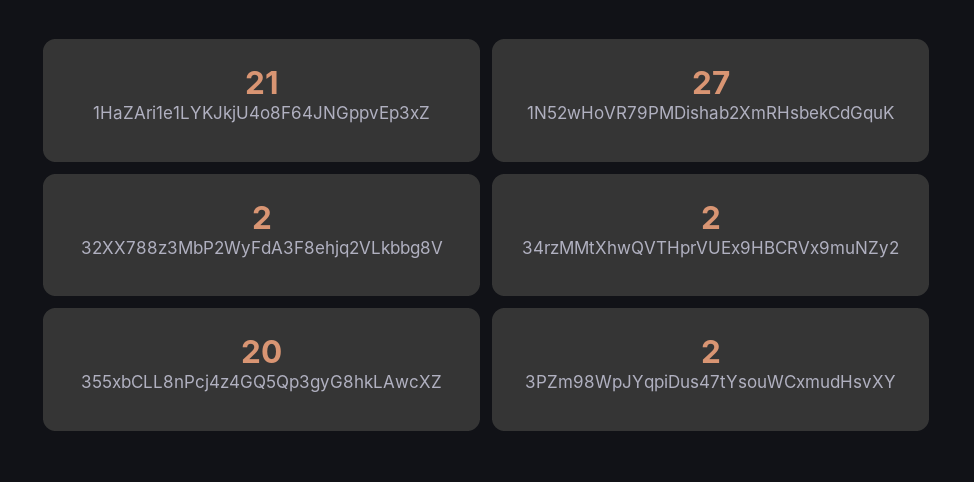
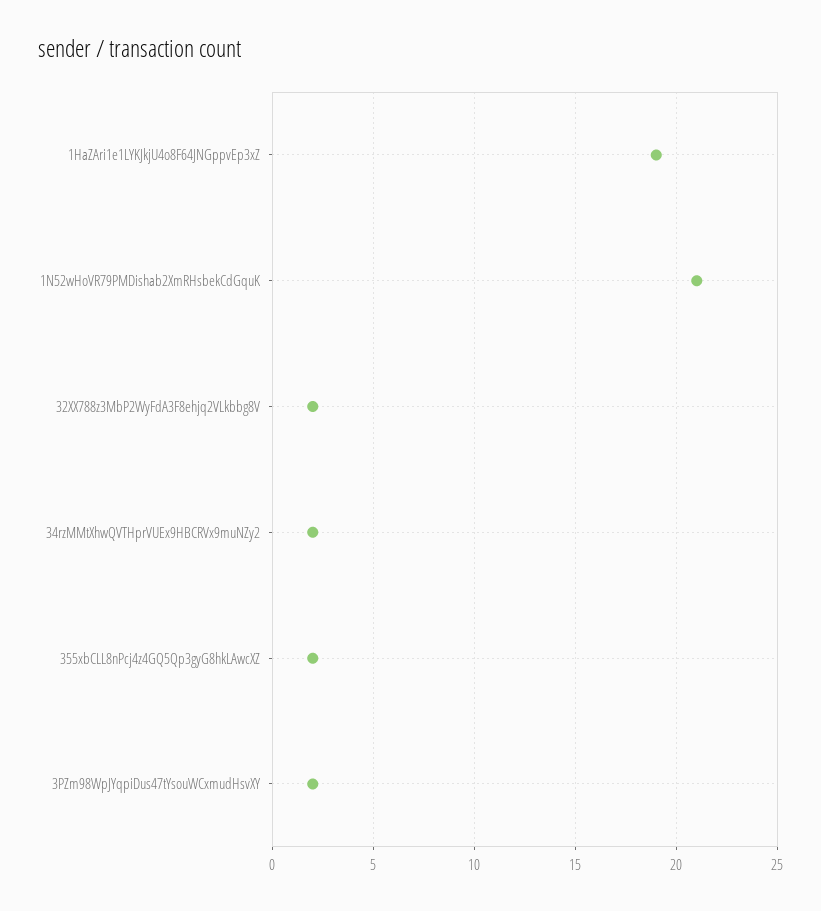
1HaZAri1e1LYKJkjU4o8F64JNGppvEp3xZ: 21 -> 19
1N52wHoVR79PMDishab2XmRHsbekCdGquK: 27 -> 21
355xbCLL8nPcj4z4GQ5Qp3gyG8hkLAwcXZ: 20 -> 2

